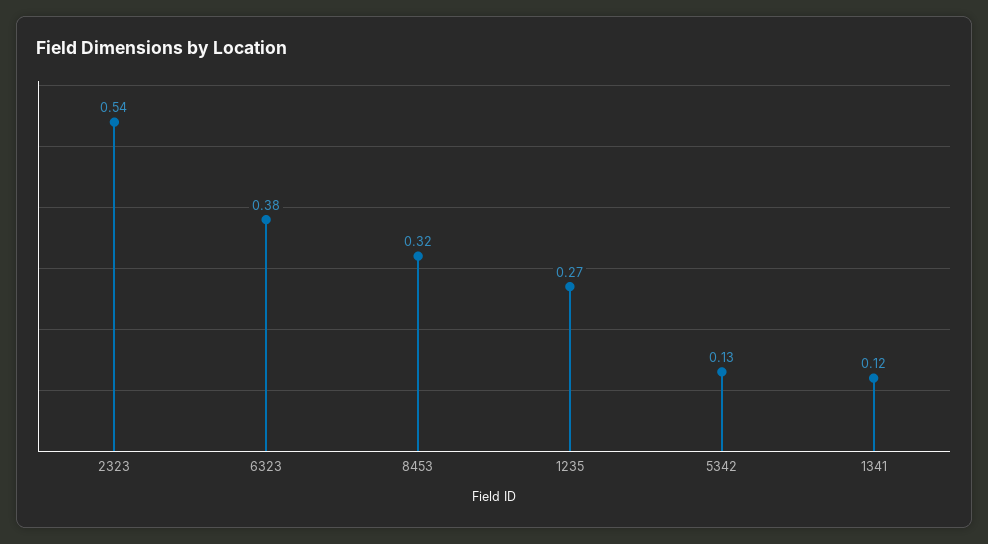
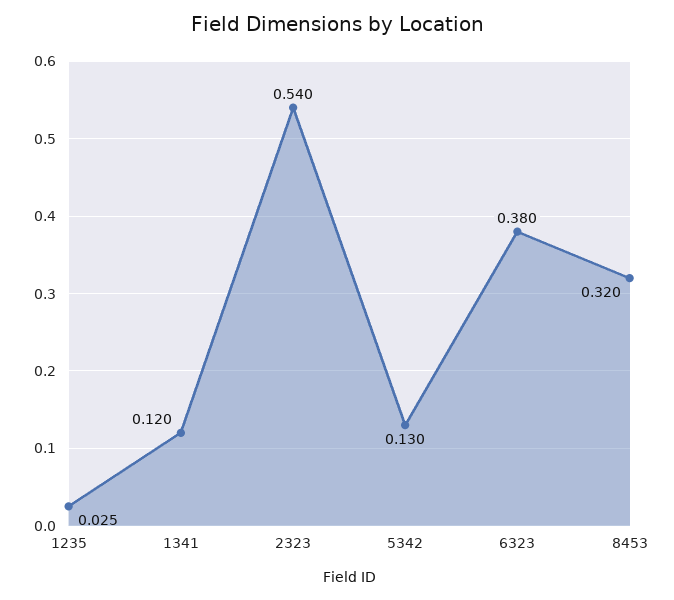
1235: 0.27 -> 0.025

